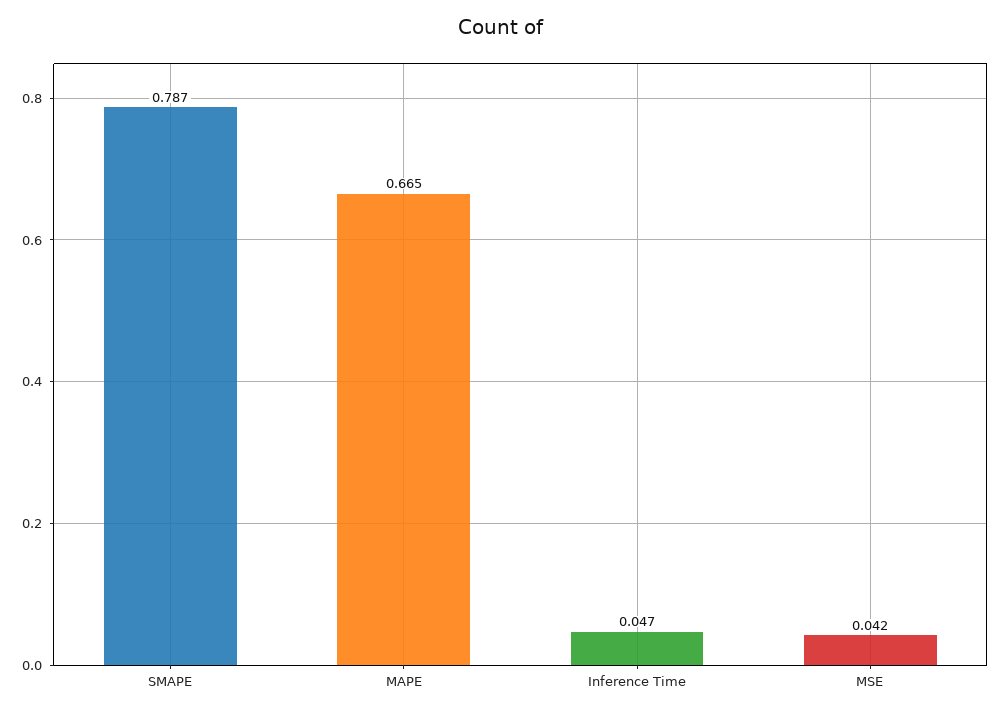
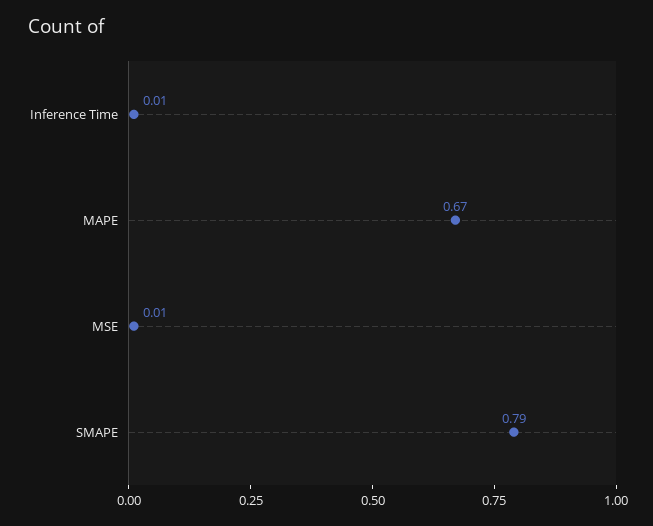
Inference Time: 0.047 -> 0.01
MSE: 0.042 -> 0.01

